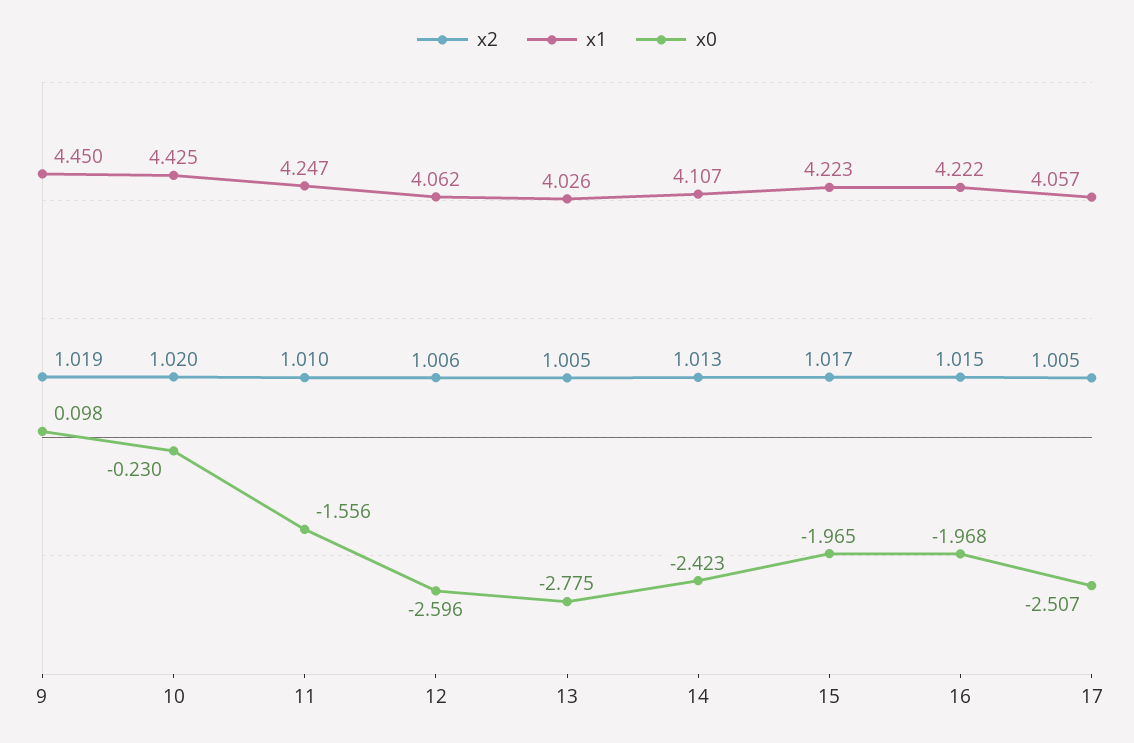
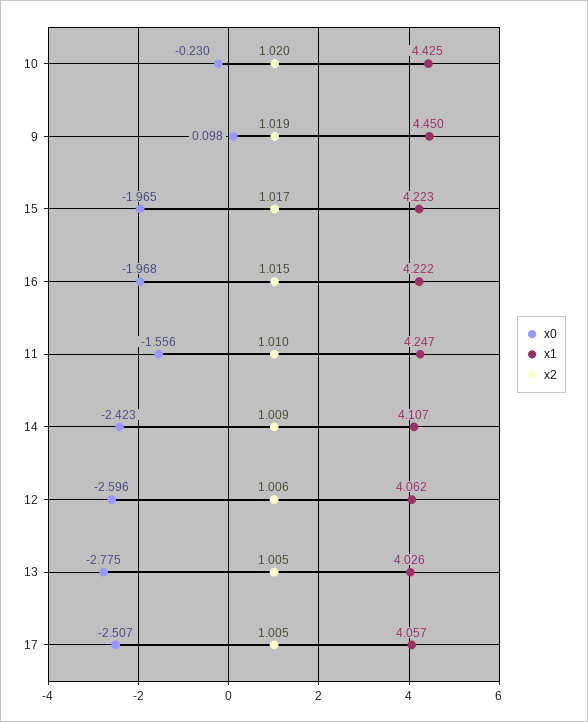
x2, 14: 1.013 -> 1.009

